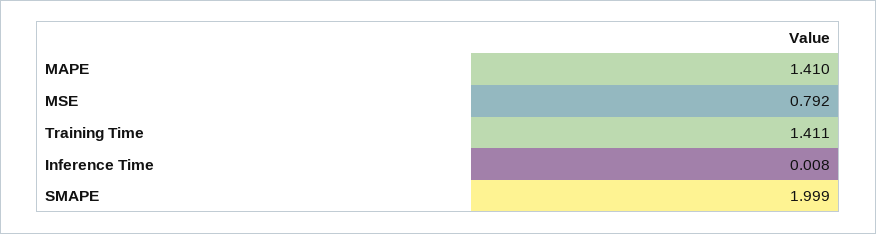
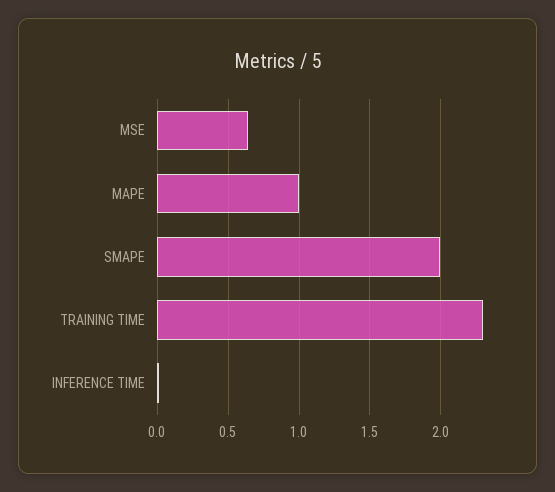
MAPE: 1.41 -> 1
MSE: 0.792 -> 0.65
Training Time: 1.411 -> 2.3

